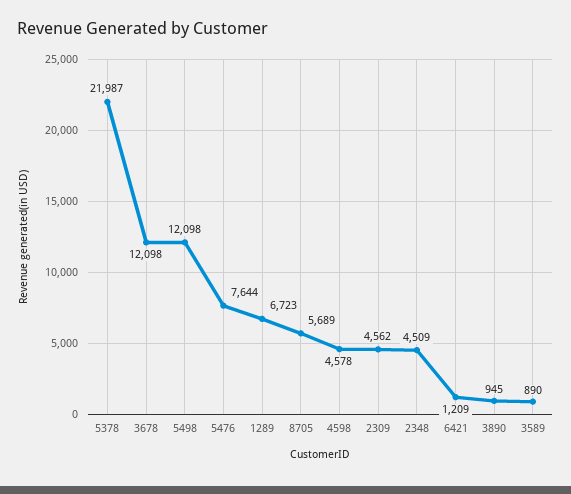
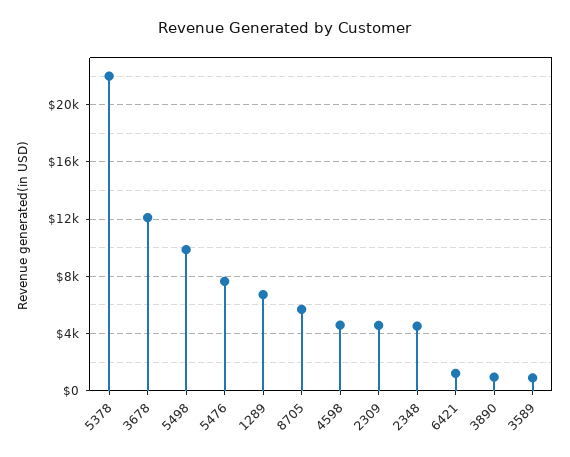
5498: 12098 -> 10000

